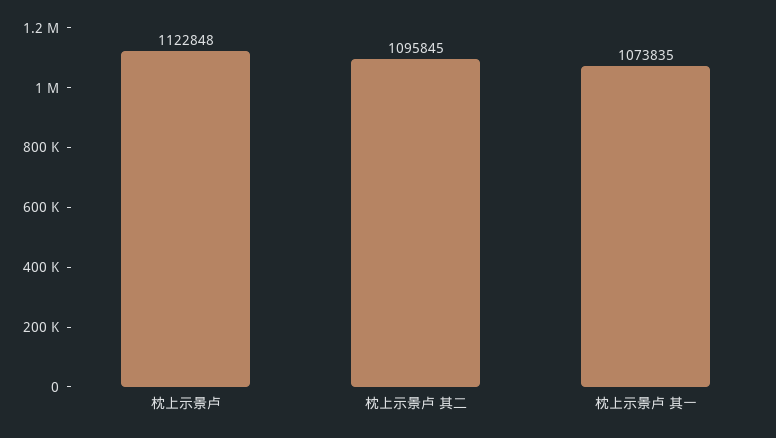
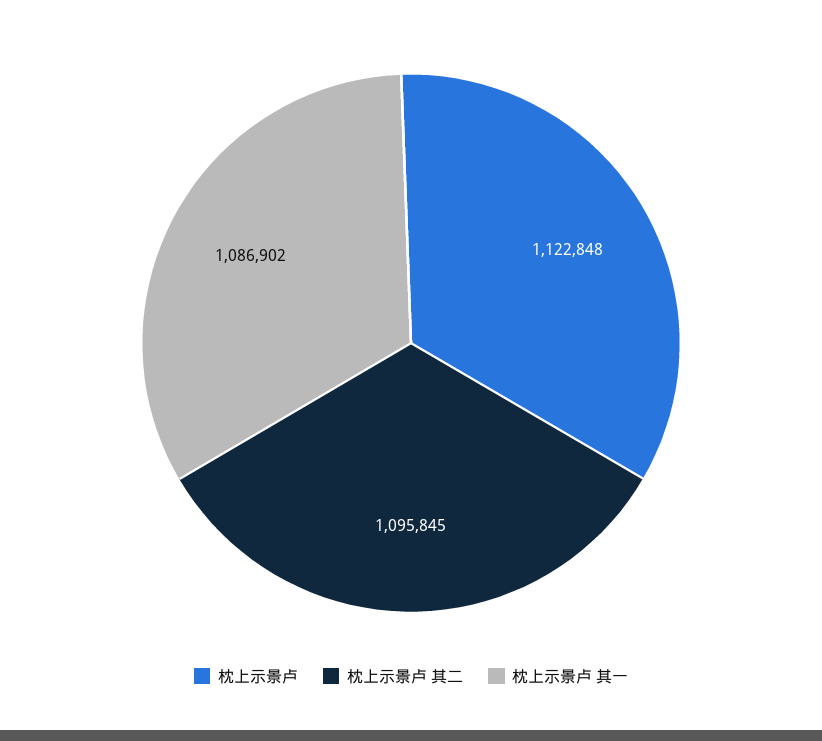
枕上示景卢 其一: 1073835 -> 1086902

